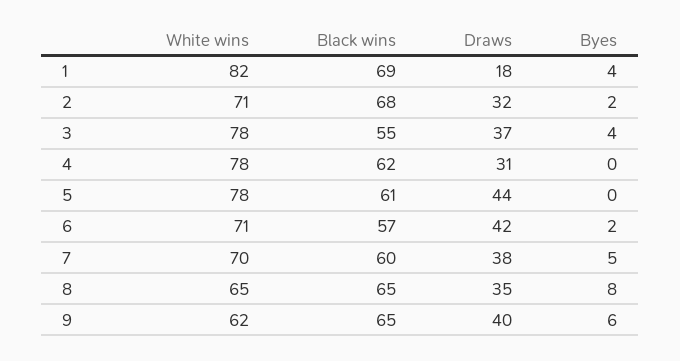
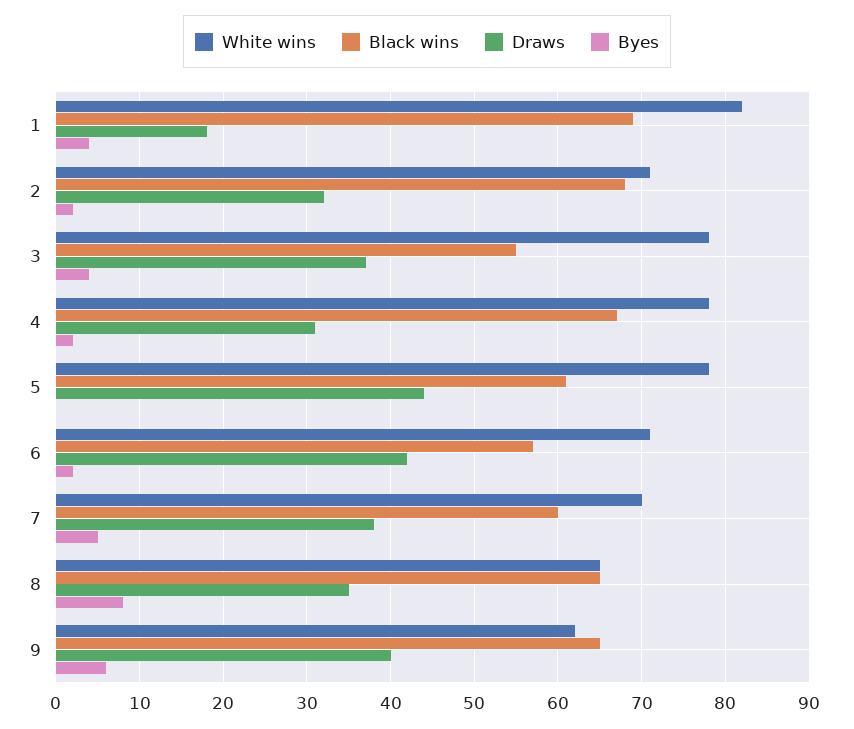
Black wins, 4: 62 -> 67
Byes, 4: 0 -> 2

